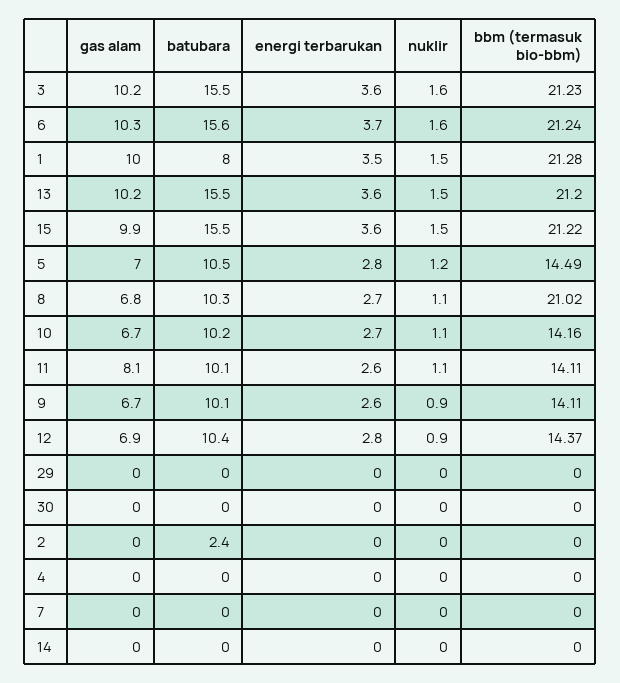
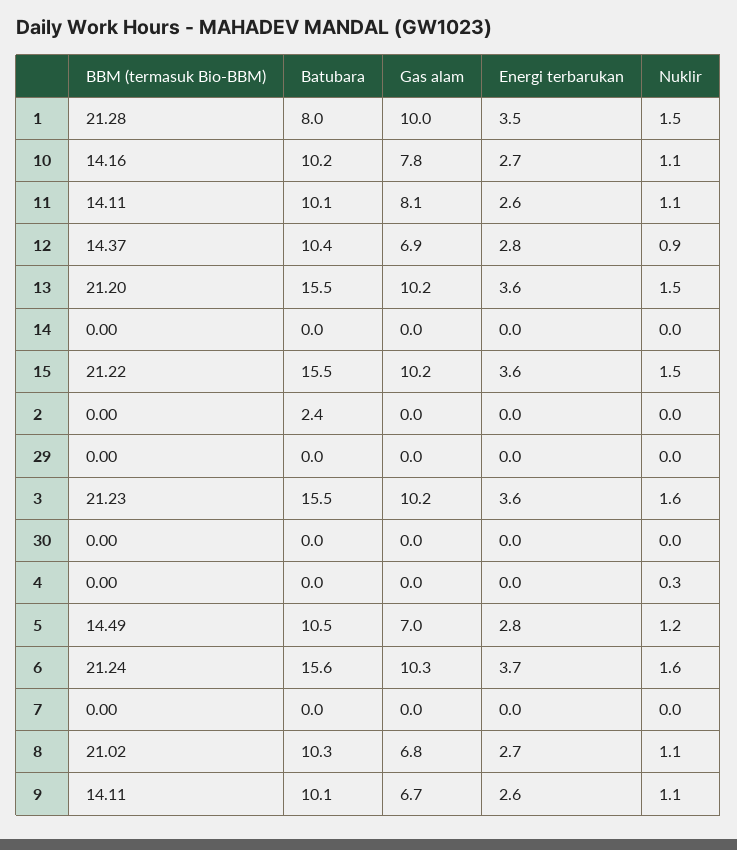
gas alam, 15: 9.9 -> 10.2
gas alam, 10: 6.7 -> 7.8
nuklir, 9: 0.9 -> 1.1
nuklir, 4: 0 -> 0.3

